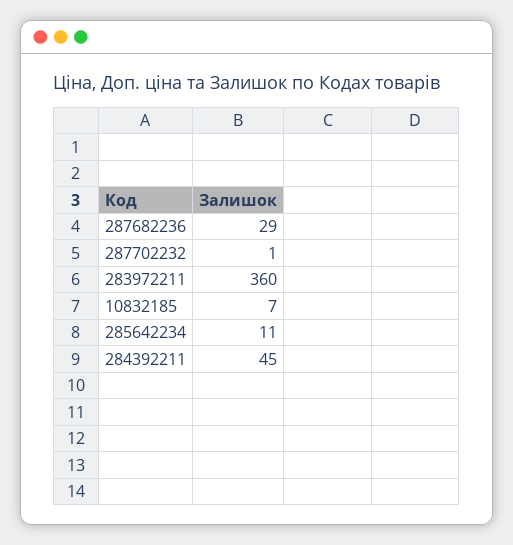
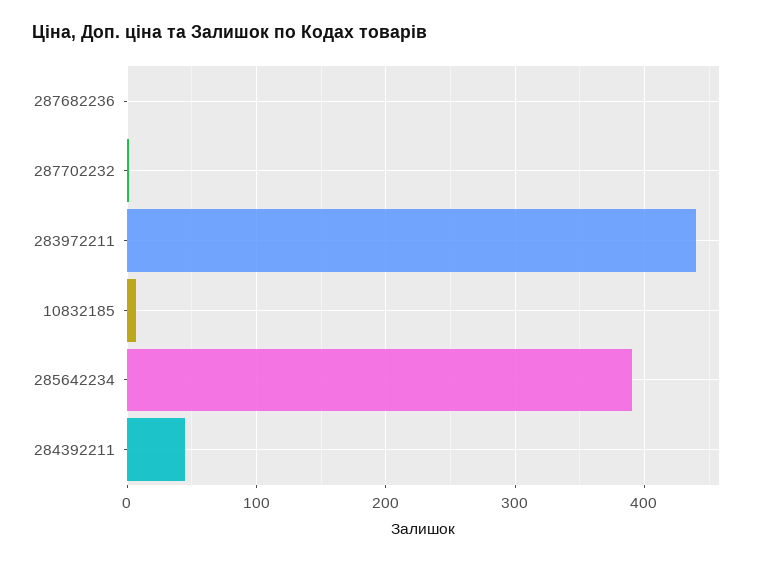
287682236: 29 -> 0
283972211: 360 -> 440
285642234: 11 -> 390

